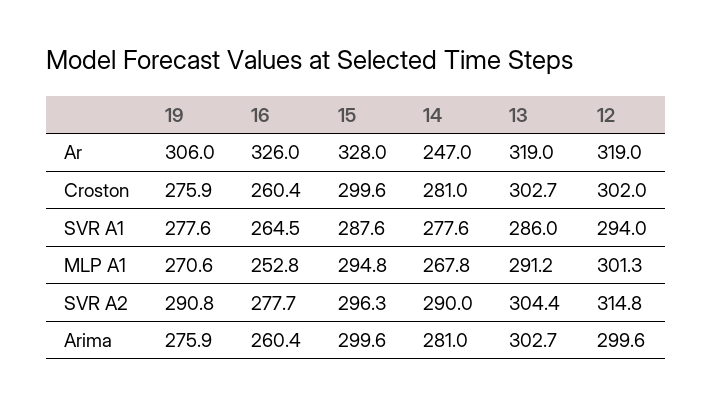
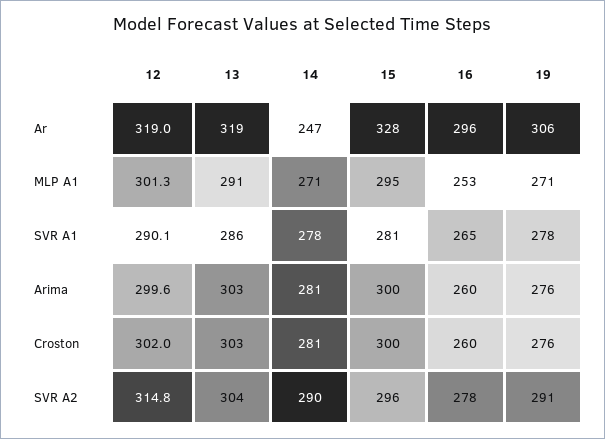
16, Ar: 326 -> 296
15, SVR A1: 287.6 -> 281
12, SVR A1: 294 -> 290.1
14, MLP A1: 267.8 -> 271

